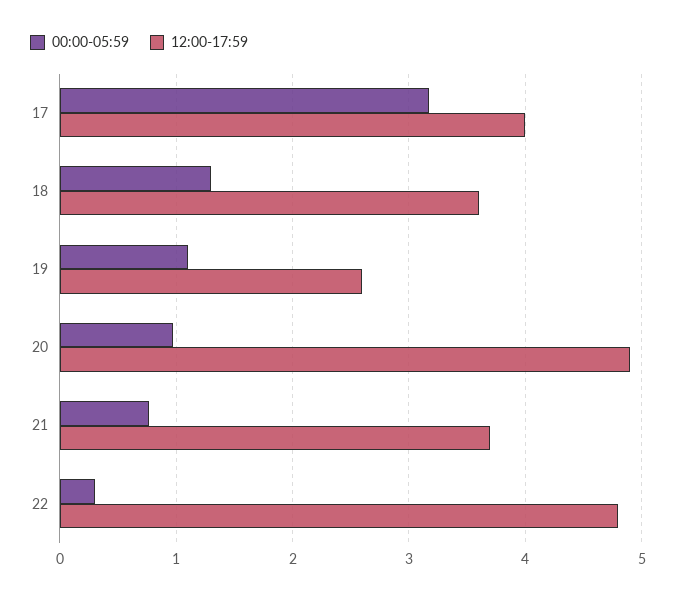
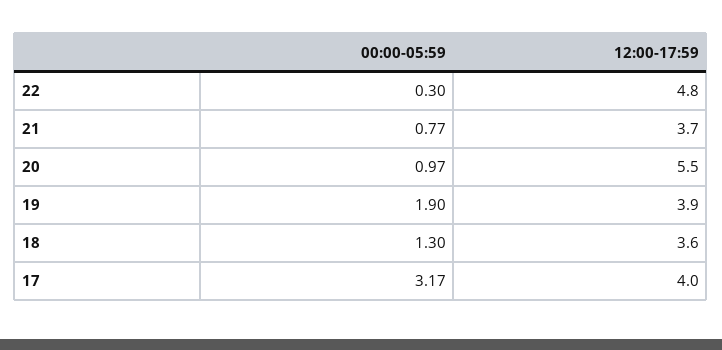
00:00-05:59, 19: 1.1 -> 1.9
12:00-17:59, 19: 2.6 -> 3.9
12:00-17:59, 20: 4.9 -> 5.5

